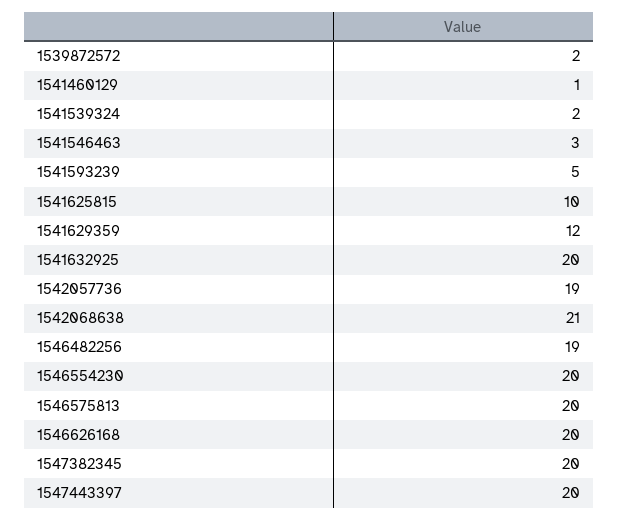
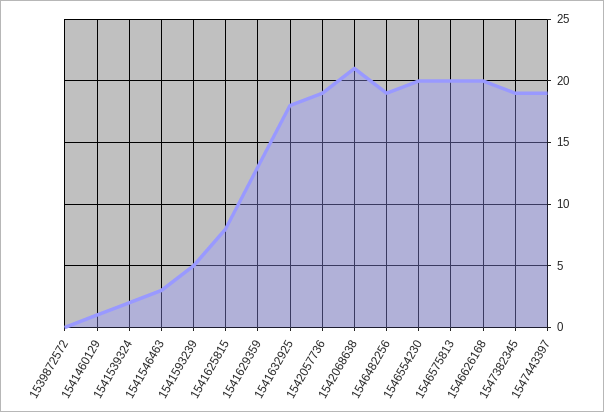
1539872572: 2 -> 0
1541625815: 10 -> 8
1541629359: 12 -> 13
1541632925: 20 -> 18
1547382345: 20 -> 19
1547443397: 20 -> 19

